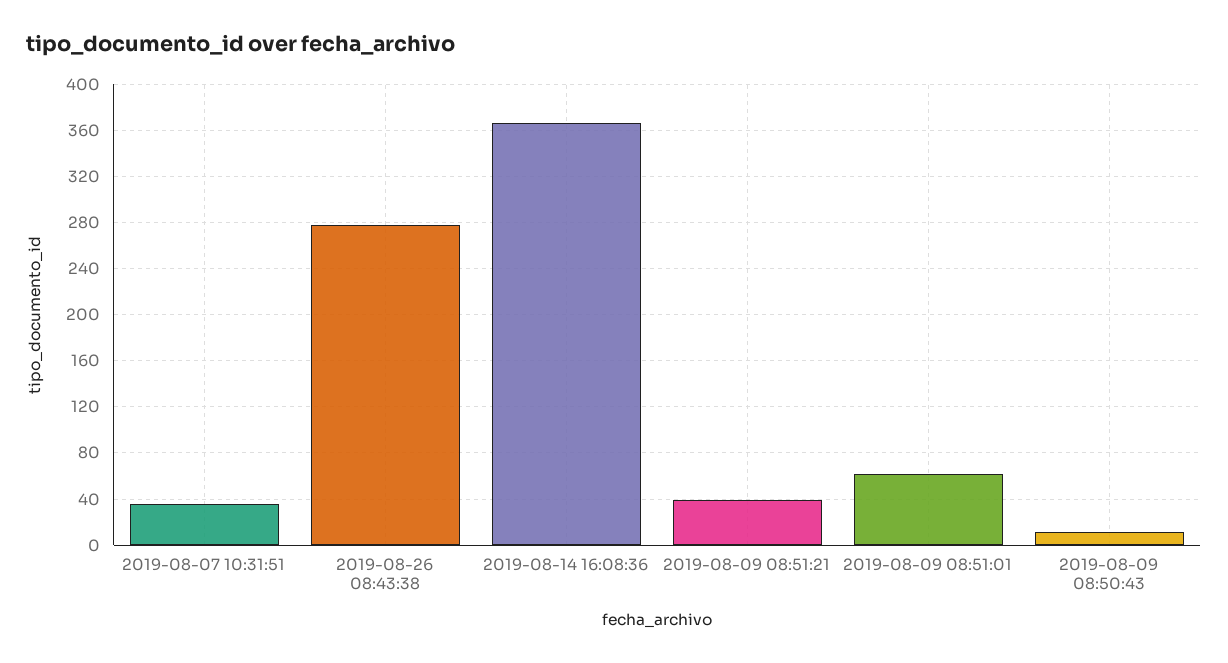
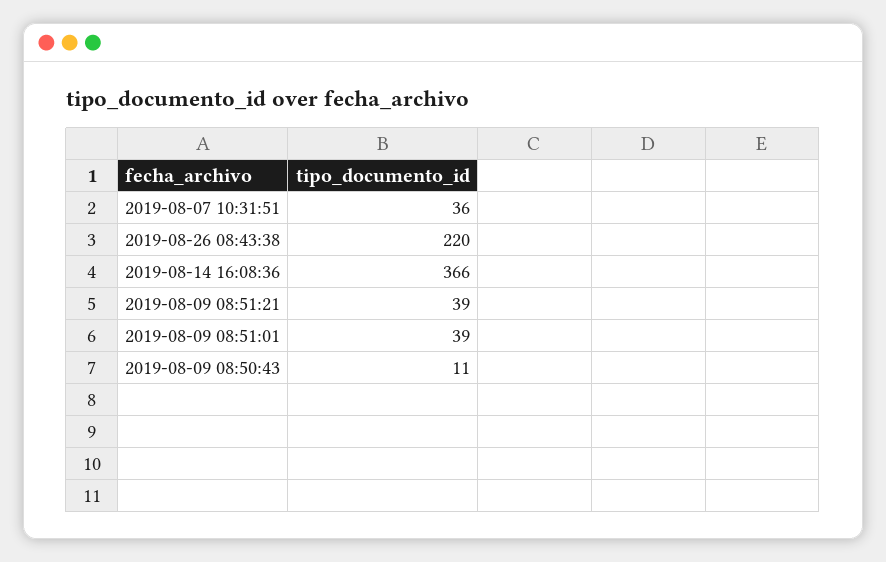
2019-08-26 08:43:38: 280 -> 220
2019-08-09 08:51:01: 60 -> 39

